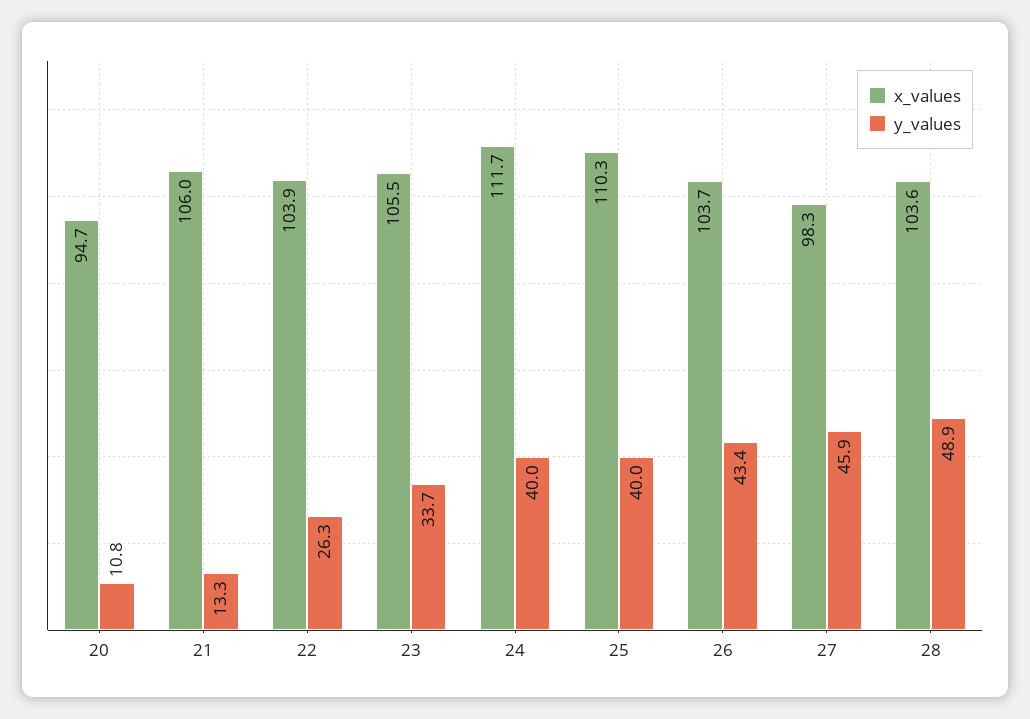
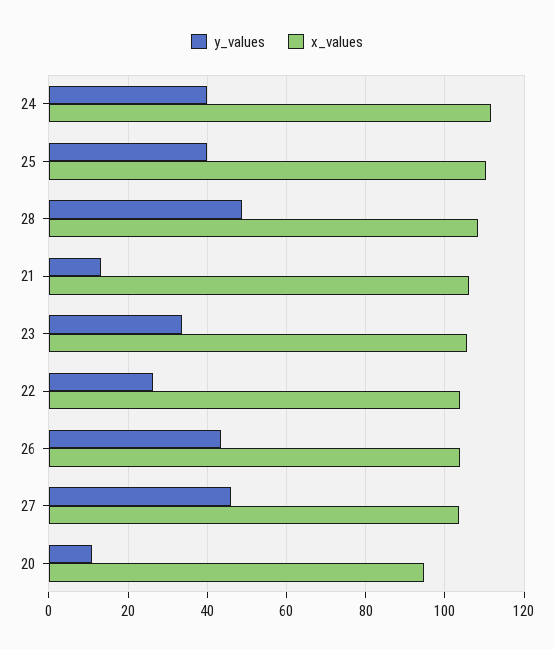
x_values, 27: 98.3 -> 104
x_values, 28: 103.6 -> 108

